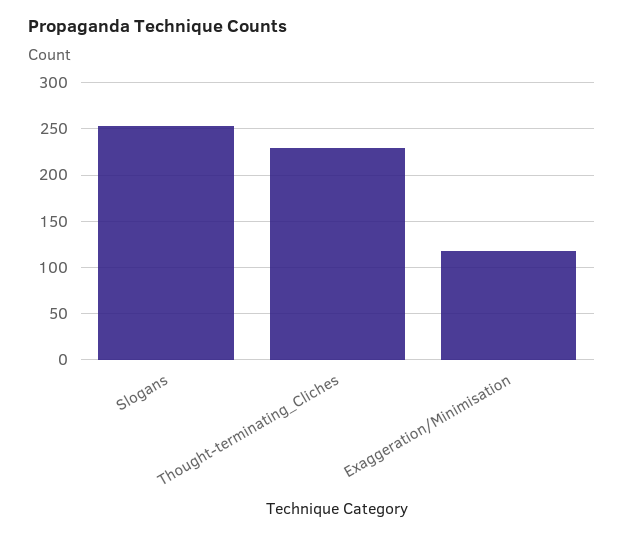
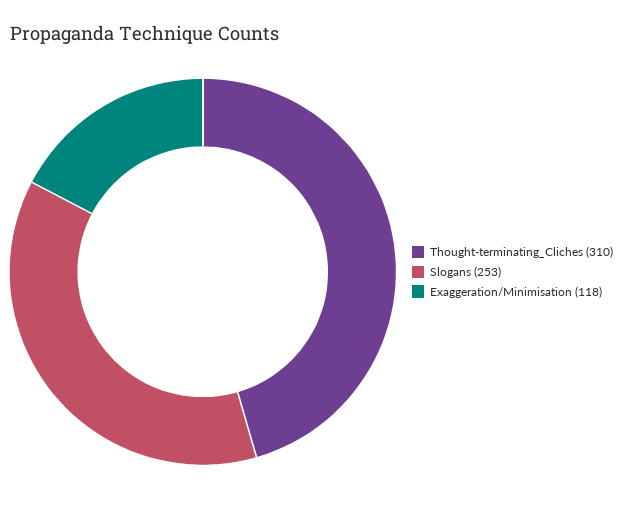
Thought-terminating_Cliches: 230 -> 310

